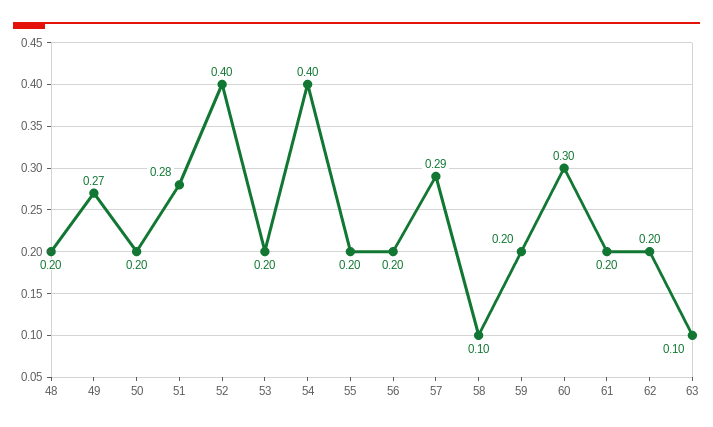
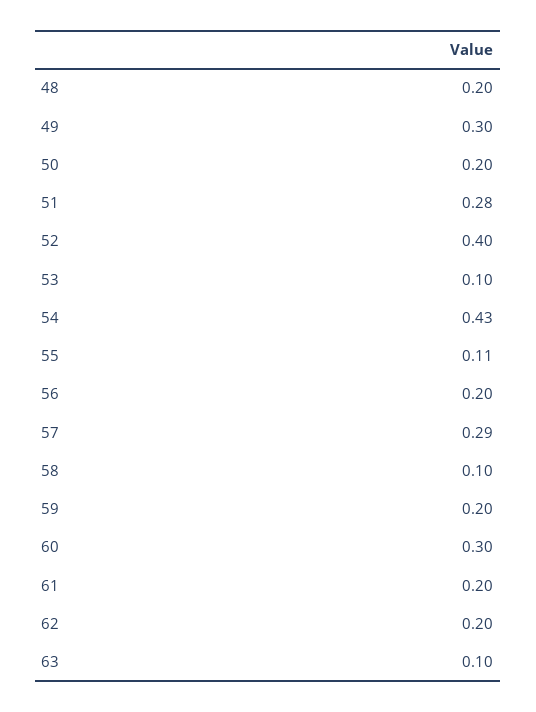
49: 0.27 -> 0.3
53: 0.2 -> 0.1
54: 0.4 -> 0.43
55: 0.2 -> 0.11

